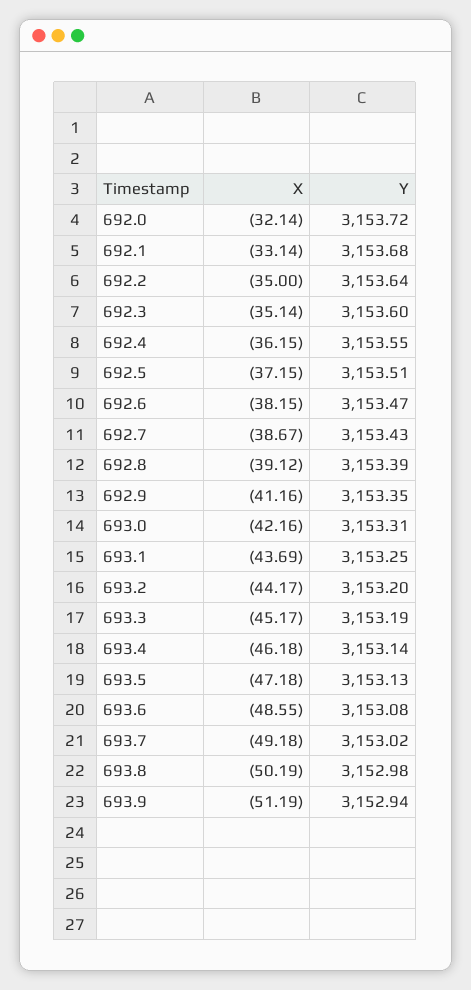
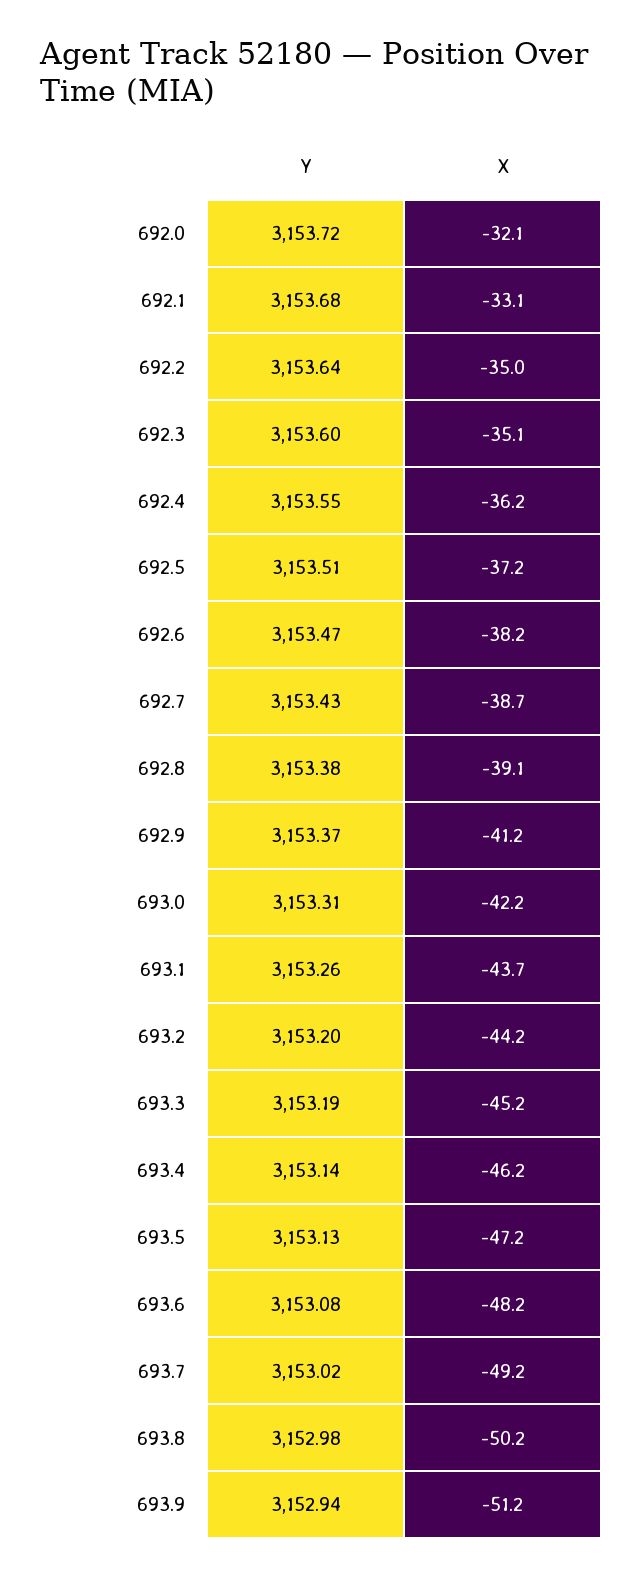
Y, 692.8: 3153.39 -> 3153.38
Y, 692.9: 3153.35 -> 3153.37
Y, 693.1: 3153.25 -> 3153.26
X, 693.6: -48.55 -> -48.2

